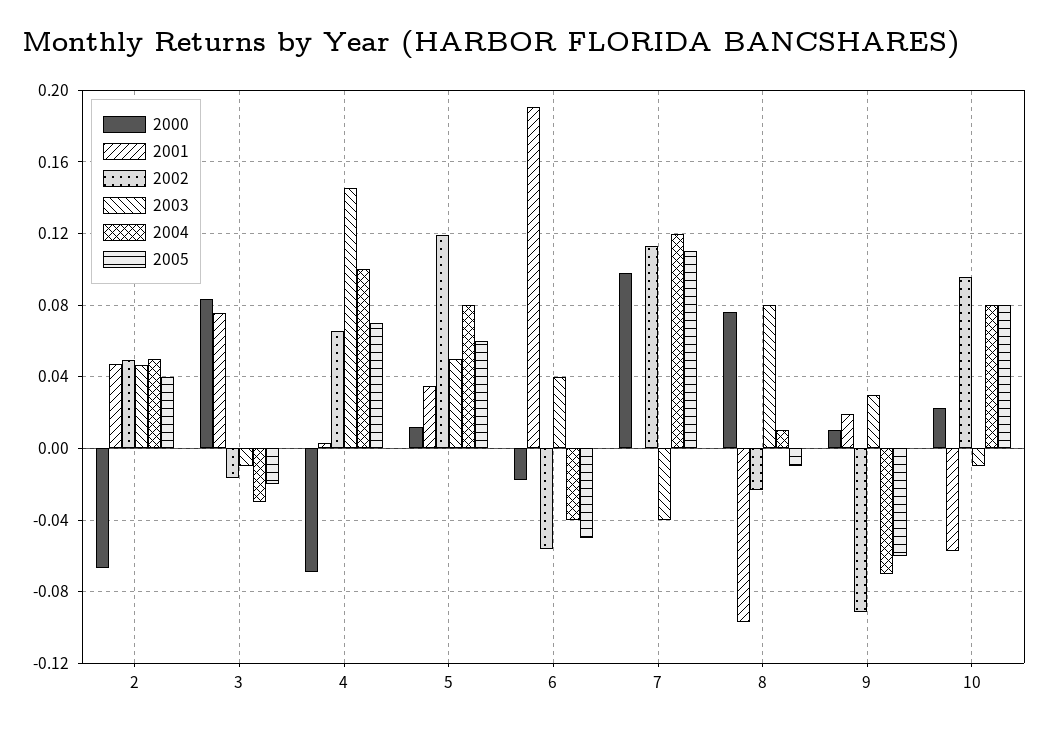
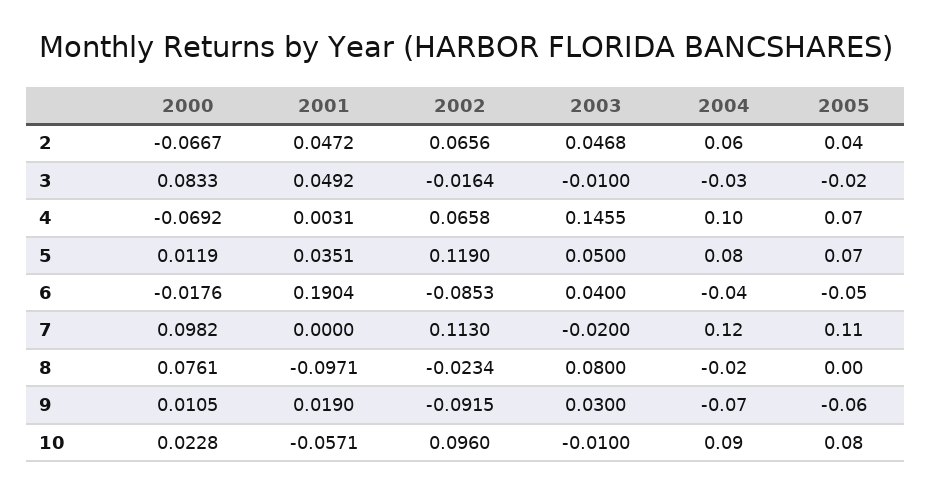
2002, 2: 0.05 -> 0.0656
2004, 2: 0.05 -> 0.06
2001, 3: 0.075 -> 0.0492
2005, 5: 0.06 -> 0.07
2002, 6: -0.055 -> -0.0853
2003, 7: -0.04 -> -0.02
2004, 8: 0.01 -> -0.02
2005, 8: -0.01 -> 0
2004, 10: 0.08 -> 0.09

